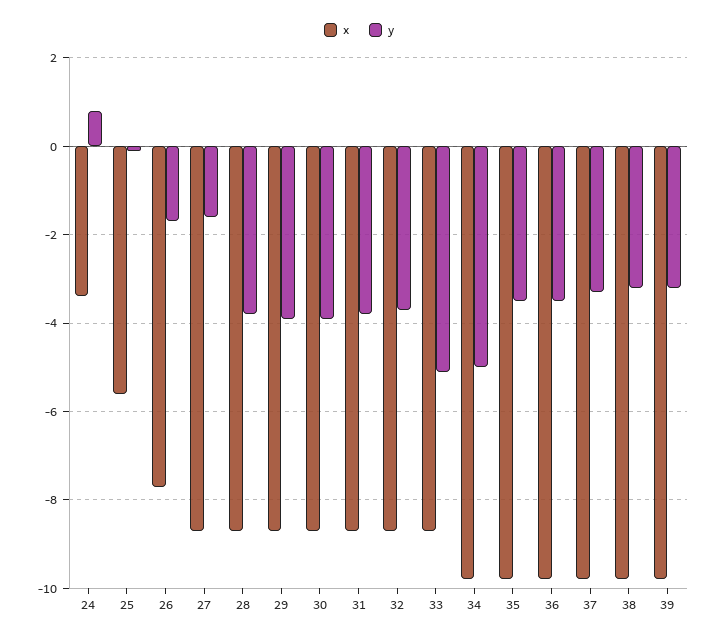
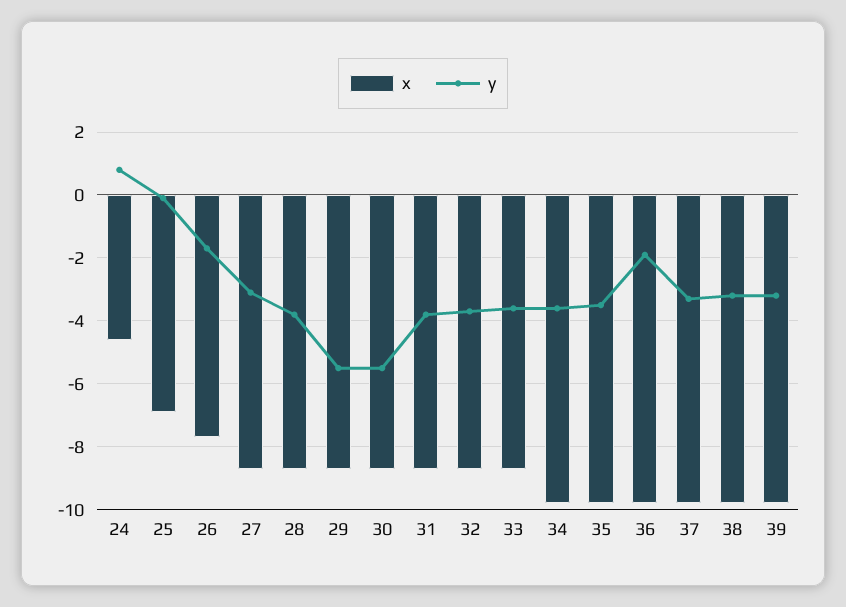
x, 24: -3.5 -> -4.5
x, 25: -5.5 -> -7
y, 27: -1.5 -> -3
y, 29: -4 -> -5.5
y, 30: -4 -> -5.5
y, 33: -5 -> -3.5
y, 34: -5 -> -3.5
y, 36: -3.5 -> -2

